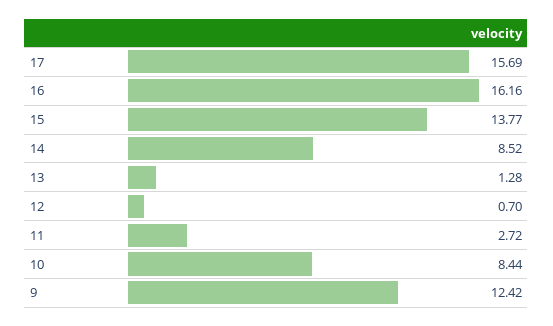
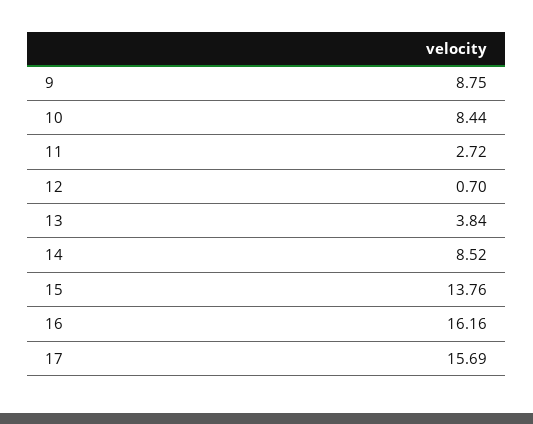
15: 13.77 -> 13.76
13: 1.28 -> 3.84
9: 12.42 -> 8.75

